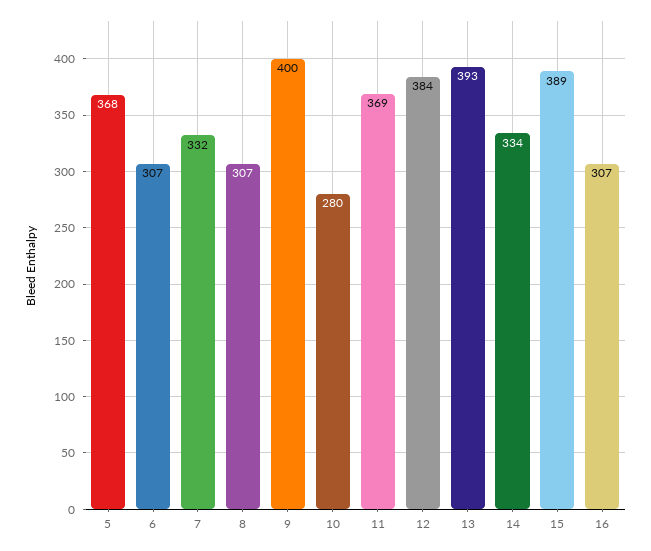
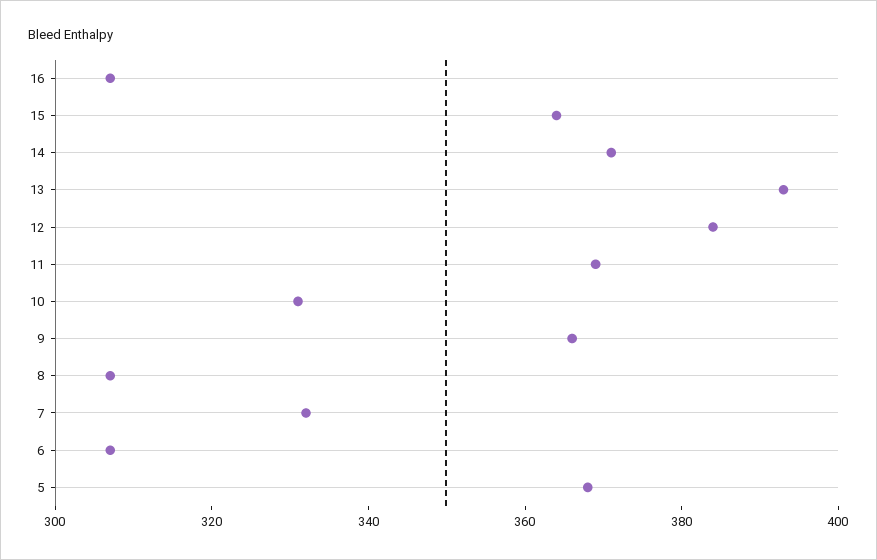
9: 400 -> 365
10: 280 -> 330
14: 334 -> 370
15: 389 -> 365

